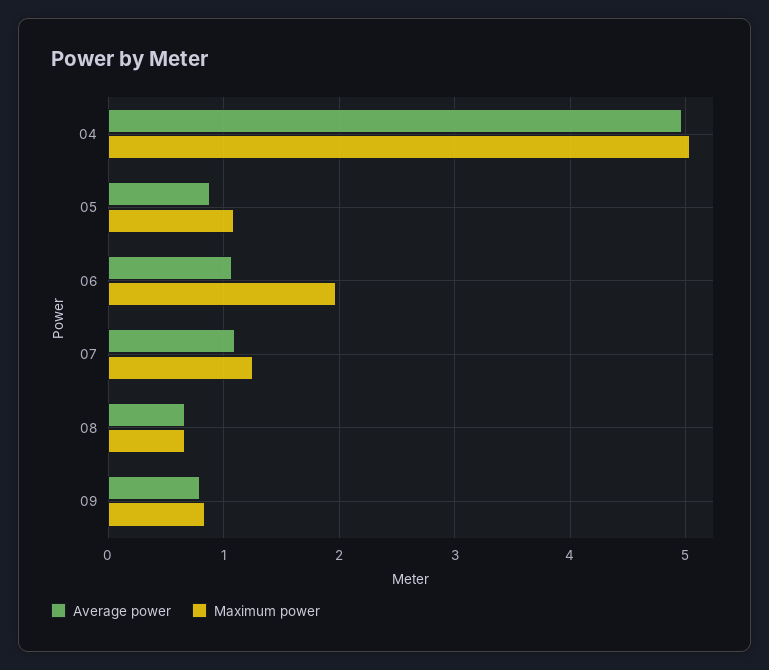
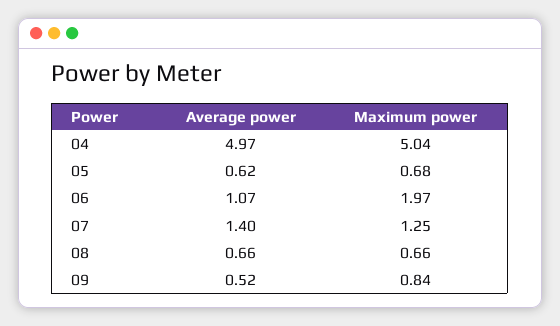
Average power, 05: 0.9 -> 0.62
Maximum power, 05: 1.1 -> 0.68
Average power, 07: 1.1 -> 1.4
Average power, 09: 0.8 -> 0.52

